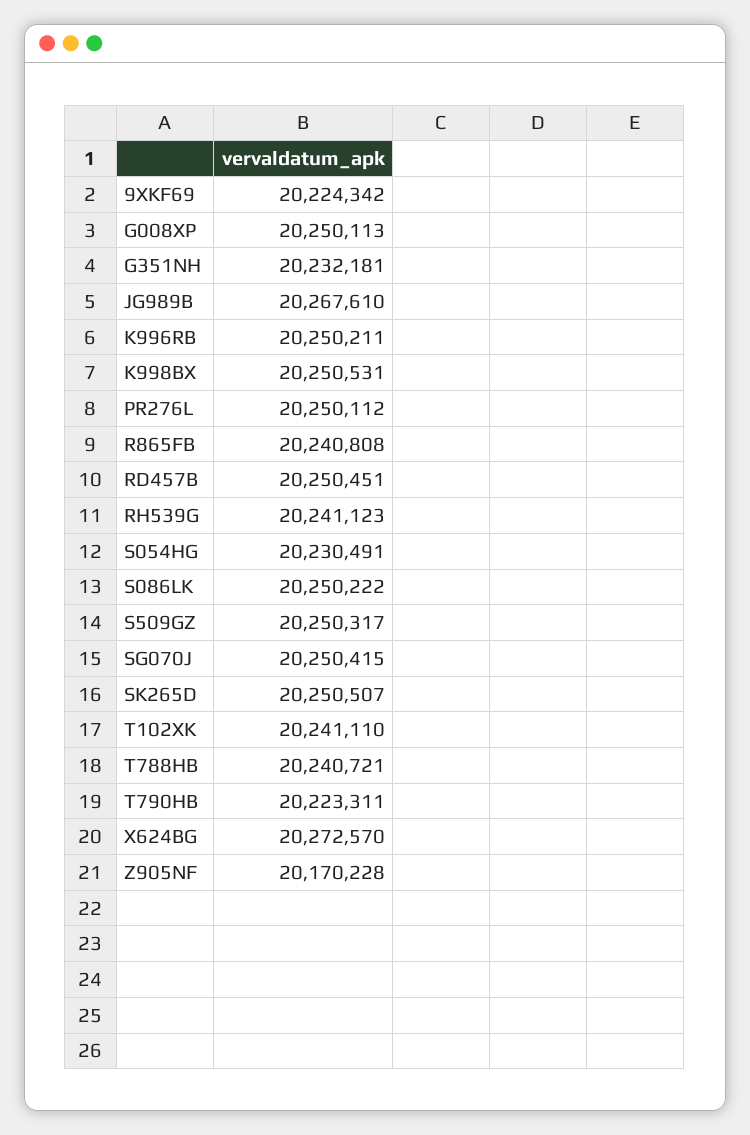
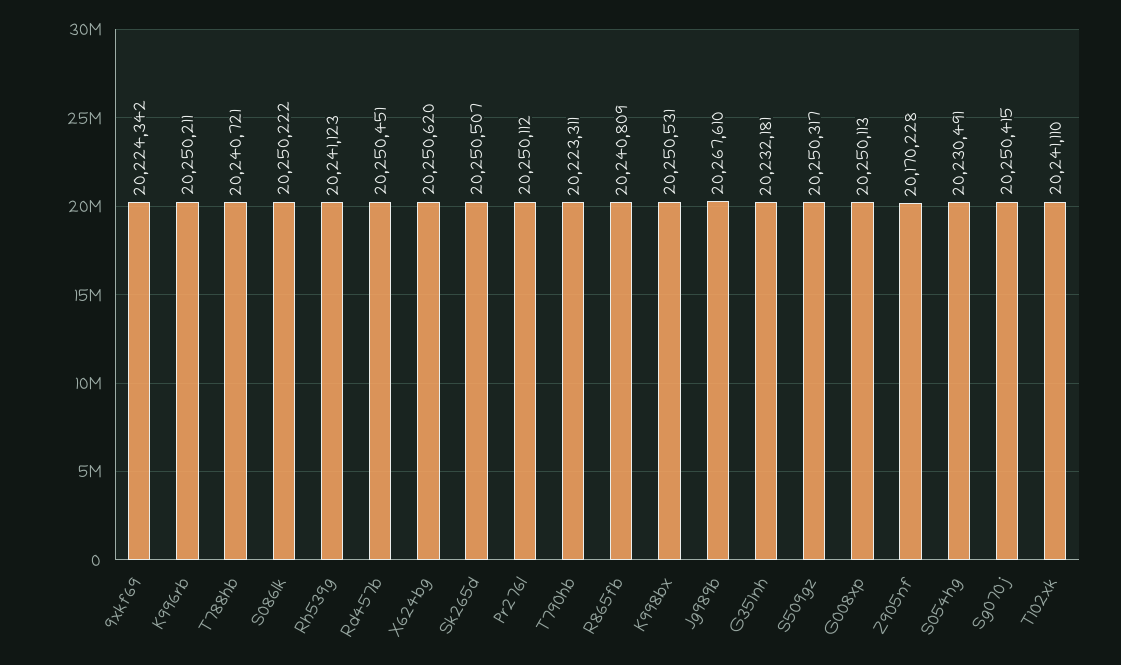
R865FB: 20240808 -> 20240809
X624BG: 20272570 -> 20250620

